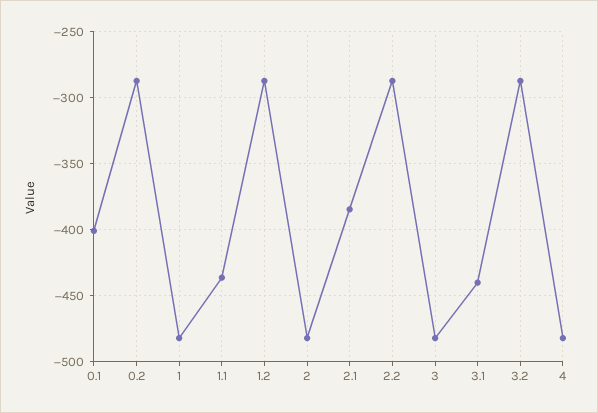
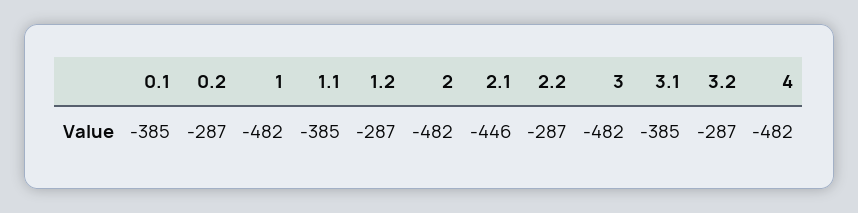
0.1: -400 -> -385
1.1: -435 -> -385
2.1: -385 -> -446
3.1: -440 -> -385

